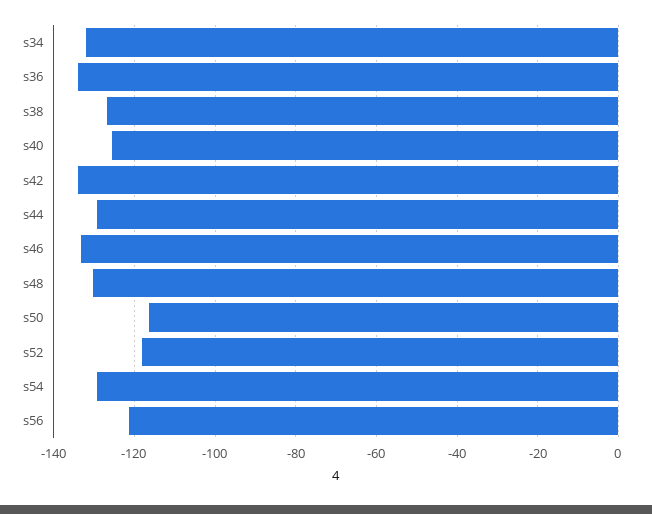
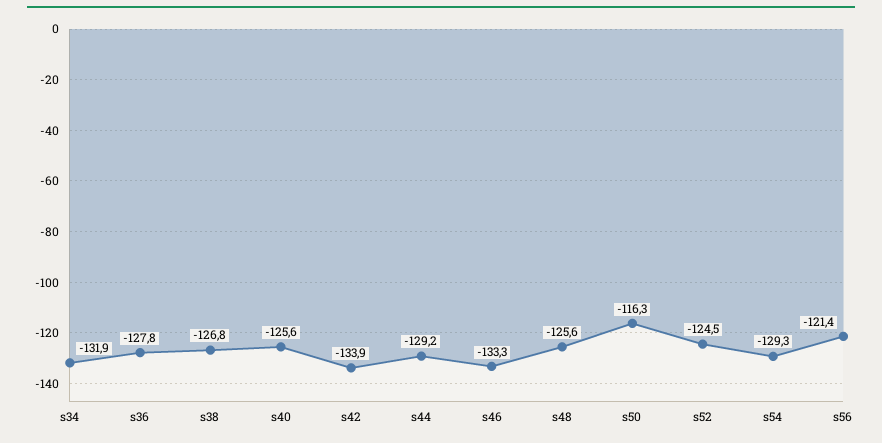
s36: -134 -> -127.8
s48: -130 -> -125.6
s52: -118 -> -124.5

